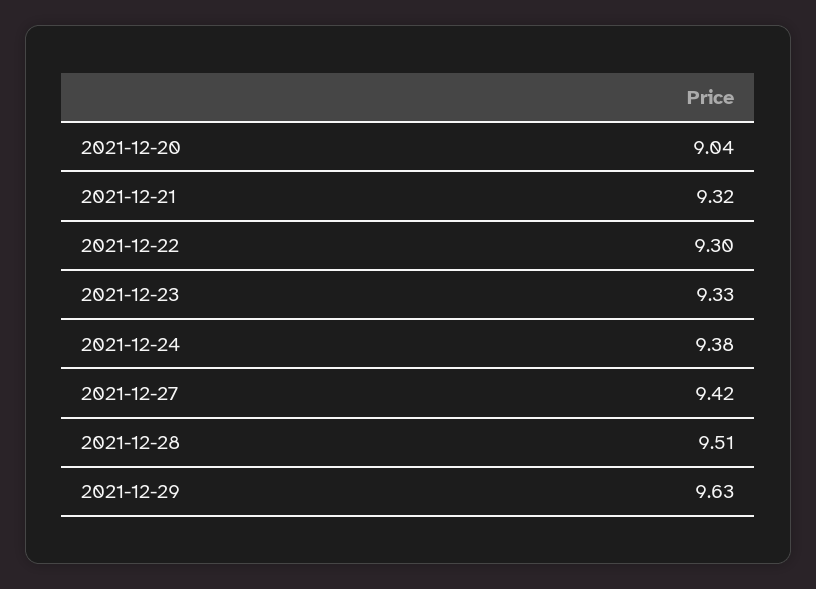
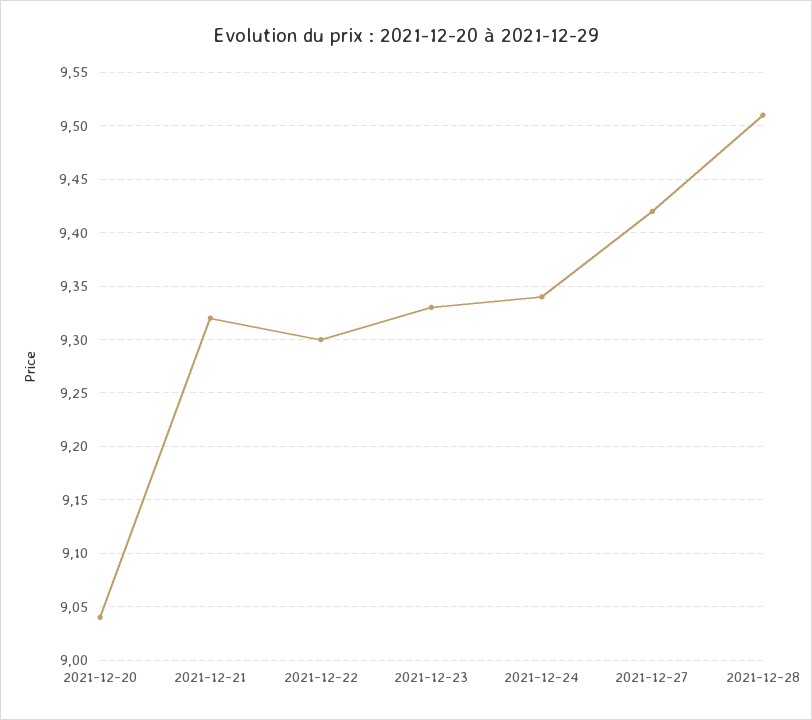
2021-12-24: 9.38 -> 9.34
2021-12-29: 9.63 -> none

